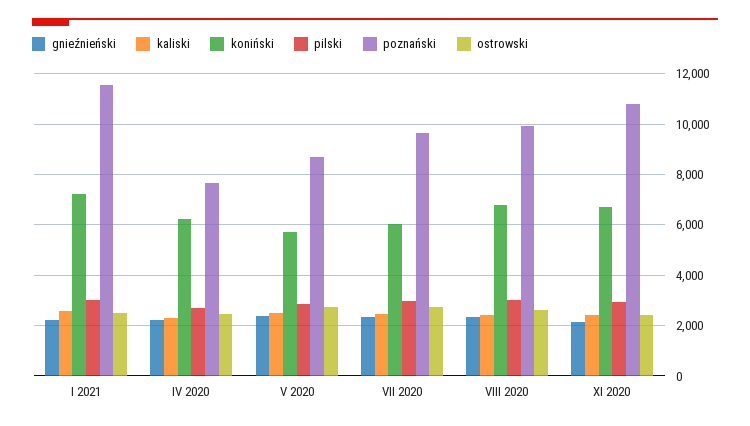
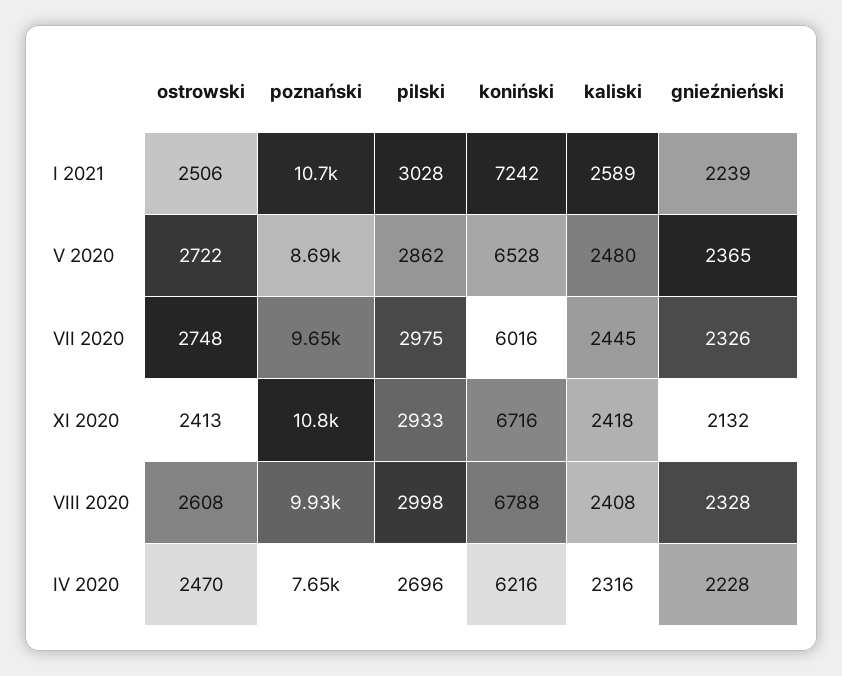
poznański, I 2021: 11500 -> 10700
koniński, V 2020: 5750 -> 6528

